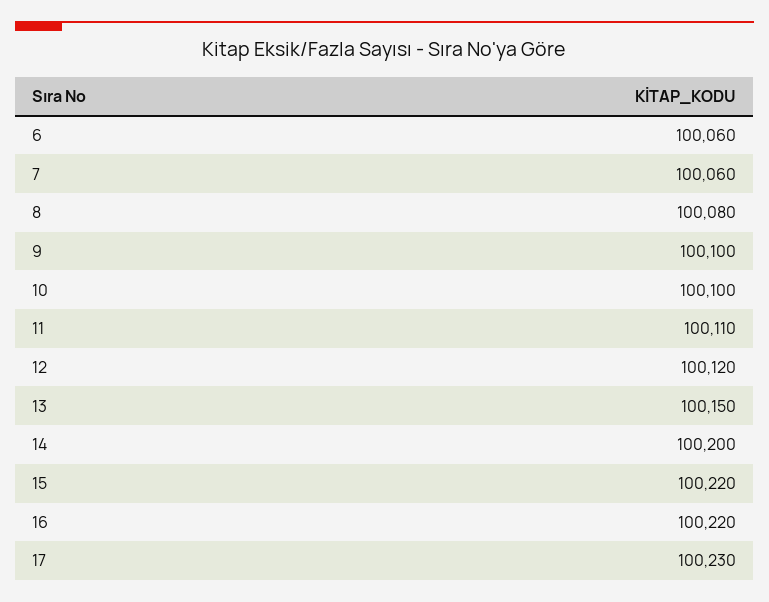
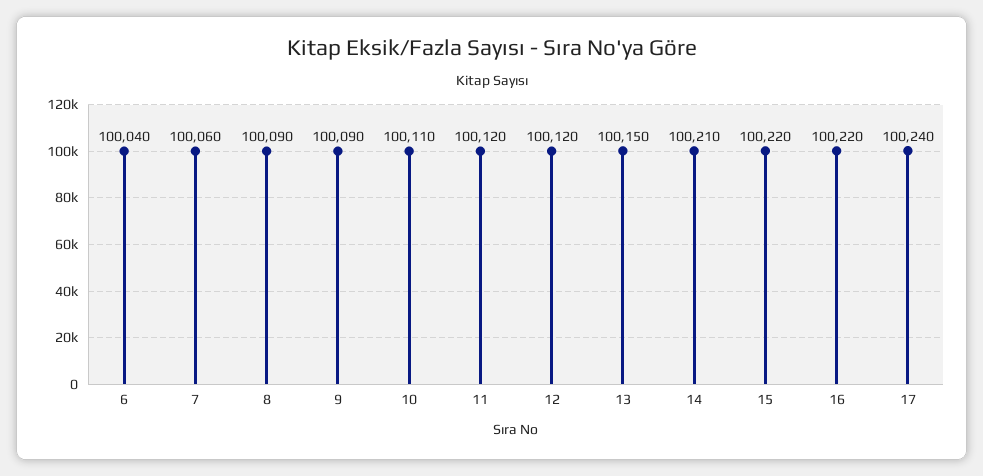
6: 100060 -> 100040
8: 100080 -> 100090
9: 100100 -> 100090
10: 100100 -> 100110
11: 100110 -> 100120
14: 100200 -> 100210
17: 100230 -> 100240

